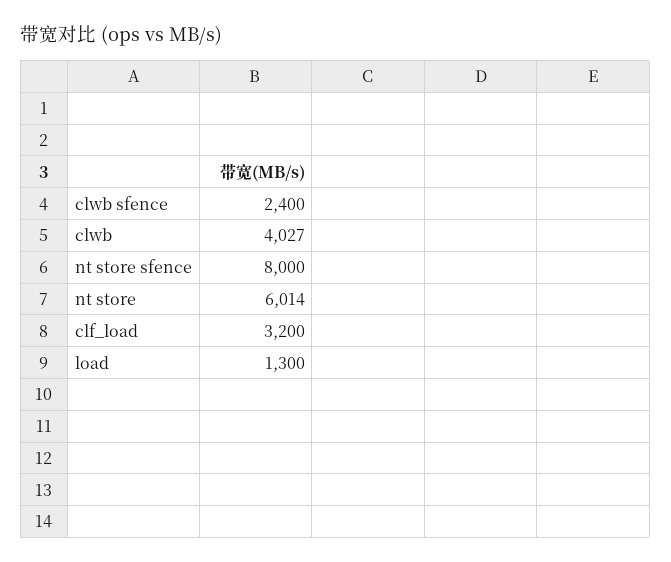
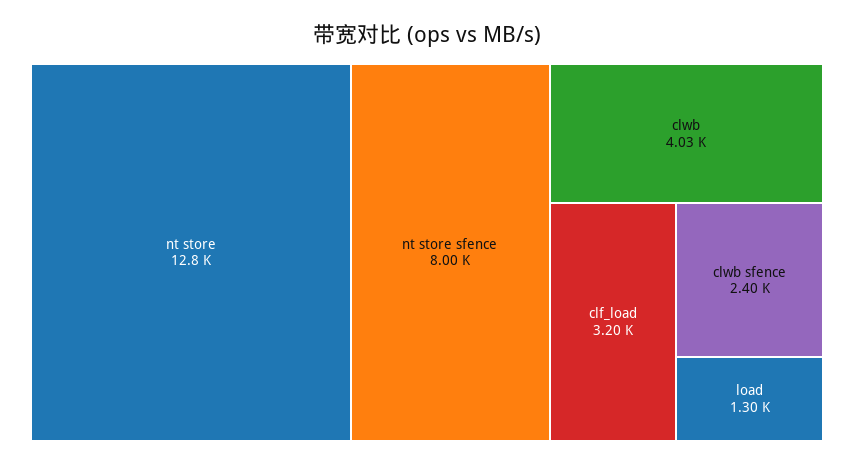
nt store: 6014 -> 12800

